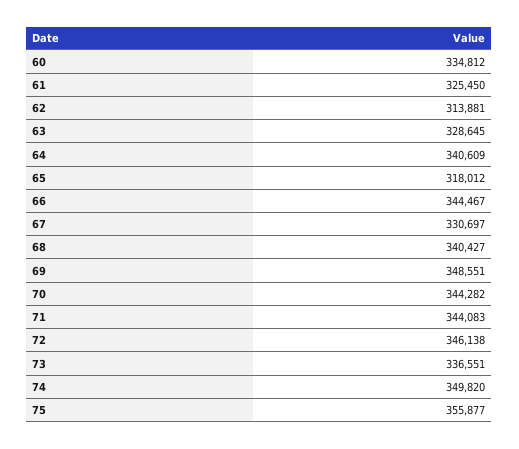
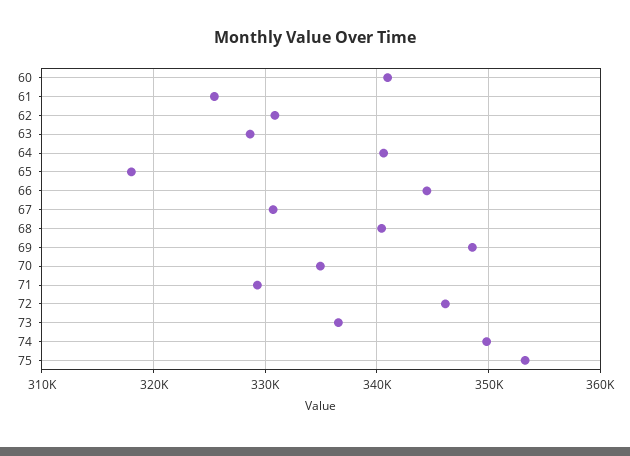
60: 334812 -> 341000
62: 313881 -> 331000
70: 344282 -> 335000
71: 344083 -> 329000
75: 355877 -> 353000

